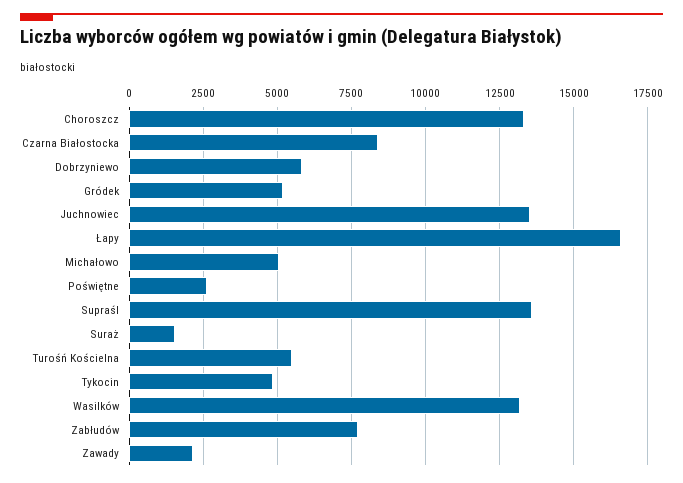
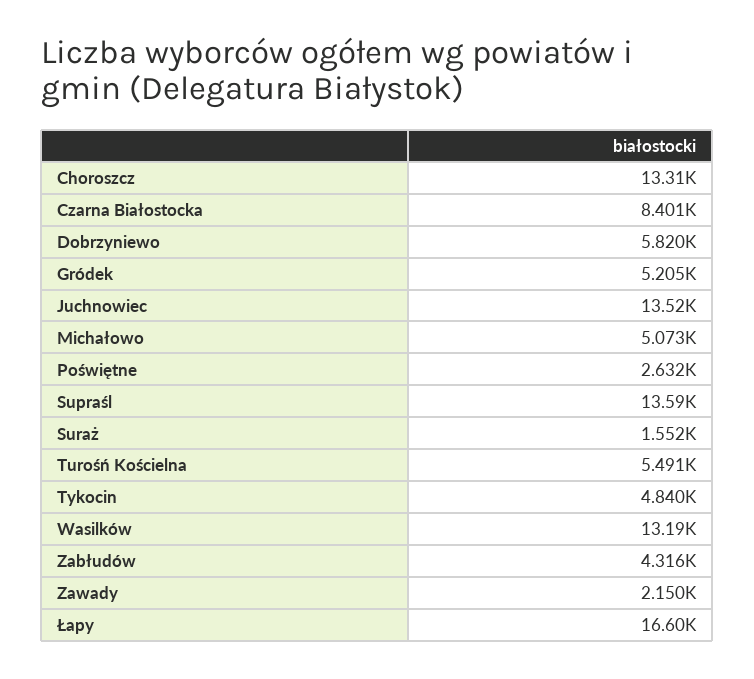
Zabłudów: 7750 -> 4316

